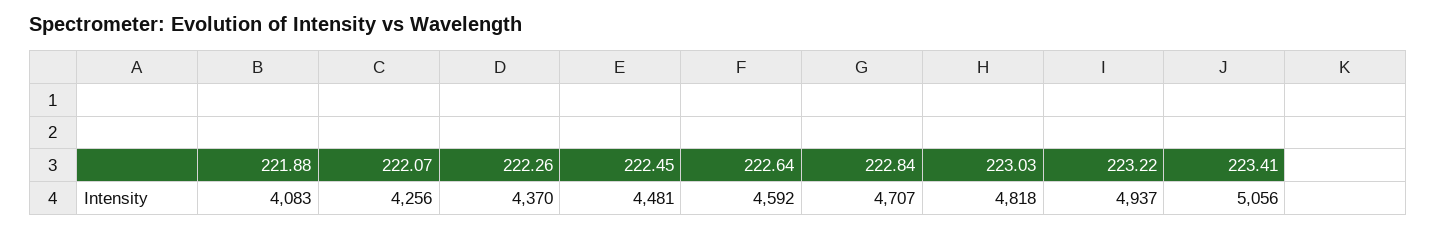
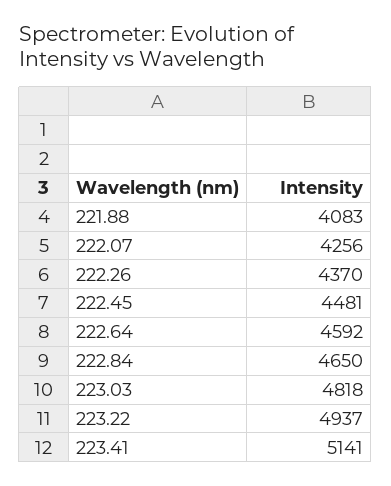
222.84: 4707 -> 4650
223.41: 5056 -> 5141

